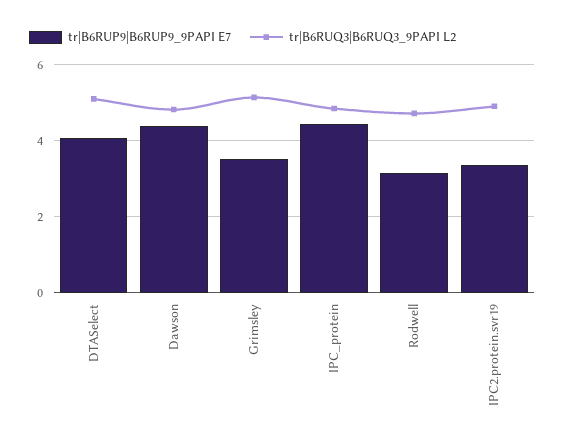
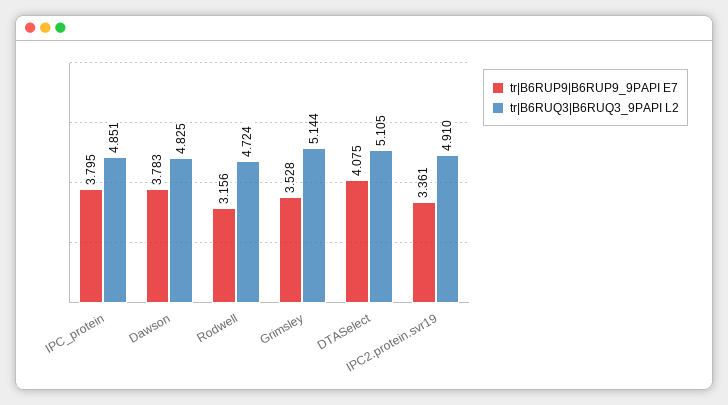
tr|B6RUP9|B6RUP9_9PAPI E7, Dawson: 4.4 -> 3.783
tr|B6RUP9|B6RUP9_9PAPI E7, IPC_protein: 4.4 -> 3.795

